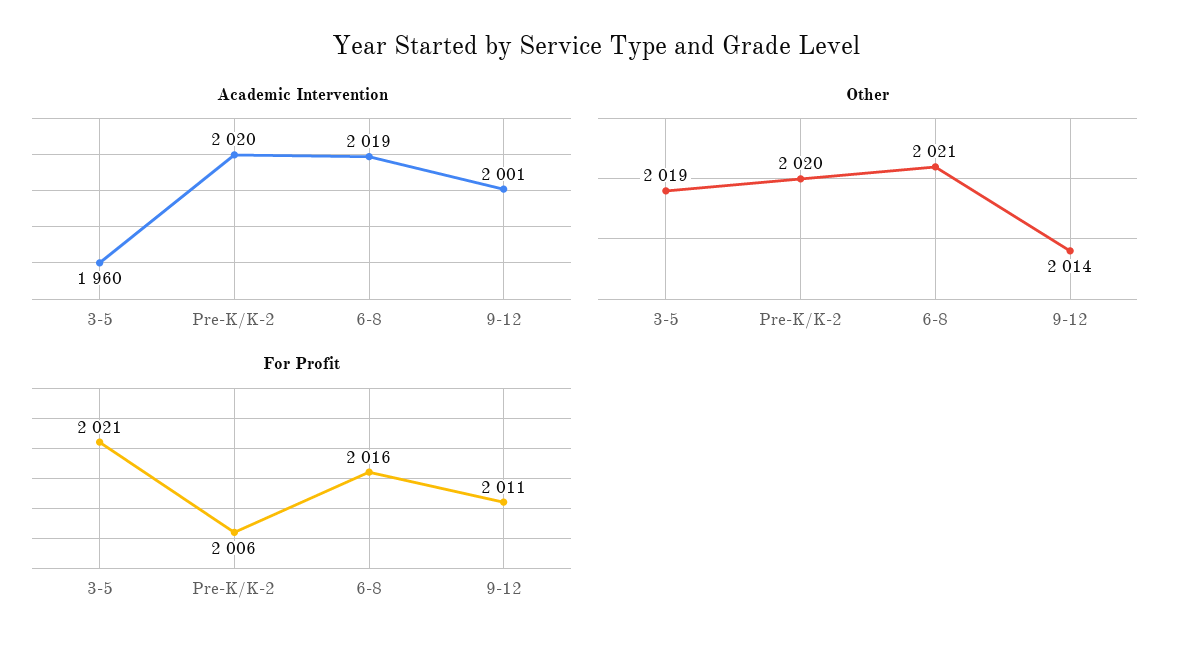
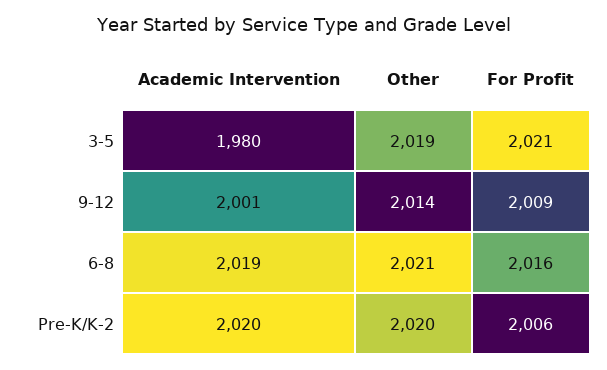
Academic Intervention, 3-5: 1960 -> 1980
For Profit, 9-12: 2011 -> 2009

